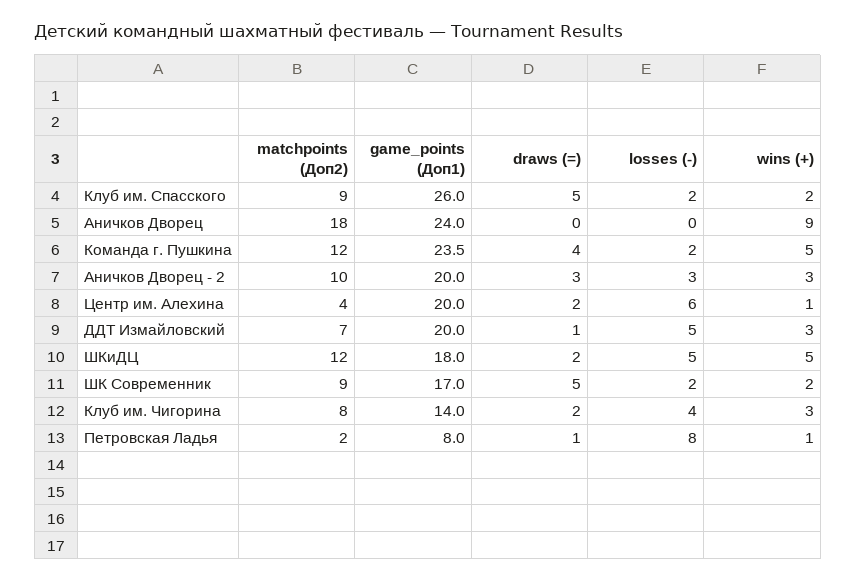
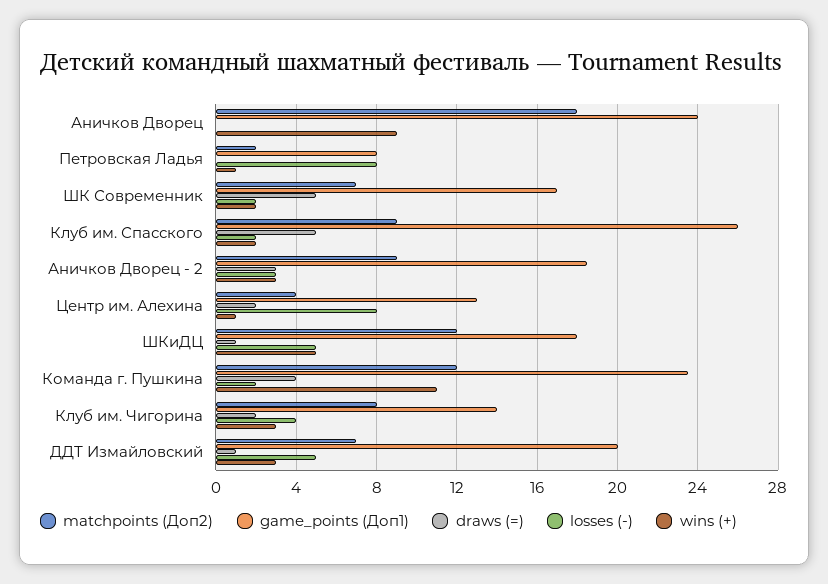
wins (+), Команда г. Пушкина: 5 -> 11
matchpoints (Доп2), Аничков Дворец - 2: 10 -> 9
game_points (Доп1), Аничков Дворец - 2: 20 -> 18.5
game_points (Доп1), Центр им. Алехина: 20 -> 13
losses (-), Центр им. Алехина: 6 -> 8
draws (=), ШКиДЦ: 2 -> 1
matchpoints (Доп2), ШК Современник: 9 -> 7
draws (=), Петровская Ладья: 1 -> 0

